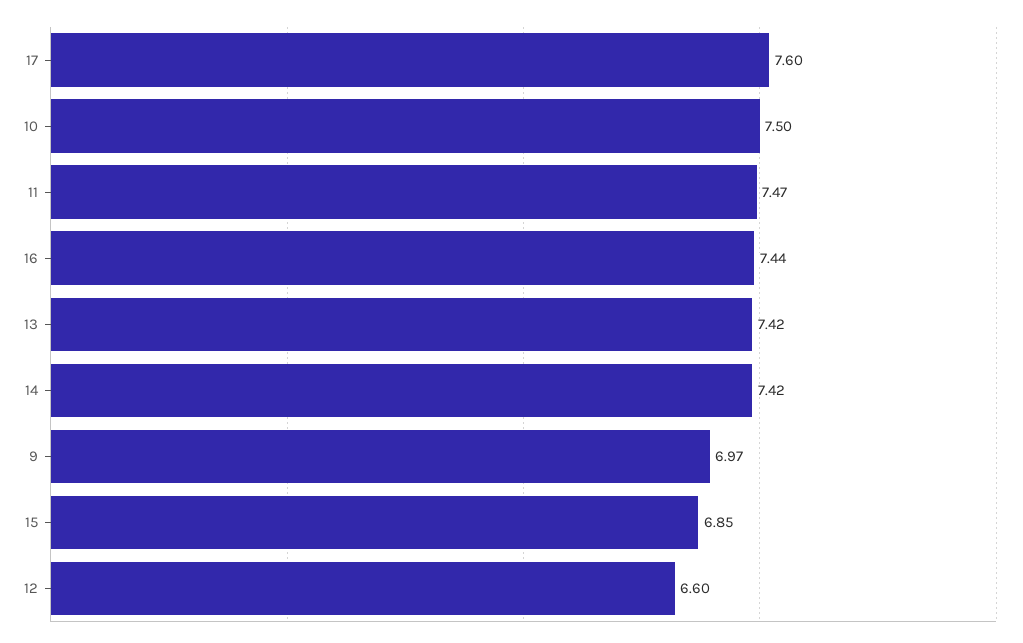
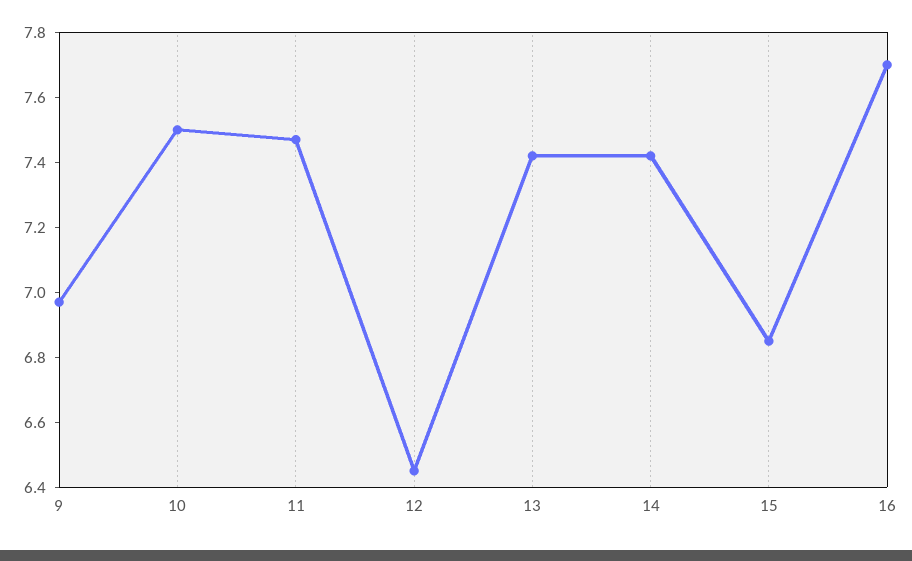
17: 7.6 -> none
16: 7.44 -> 7.7
12: 6.6 -> 6.45

